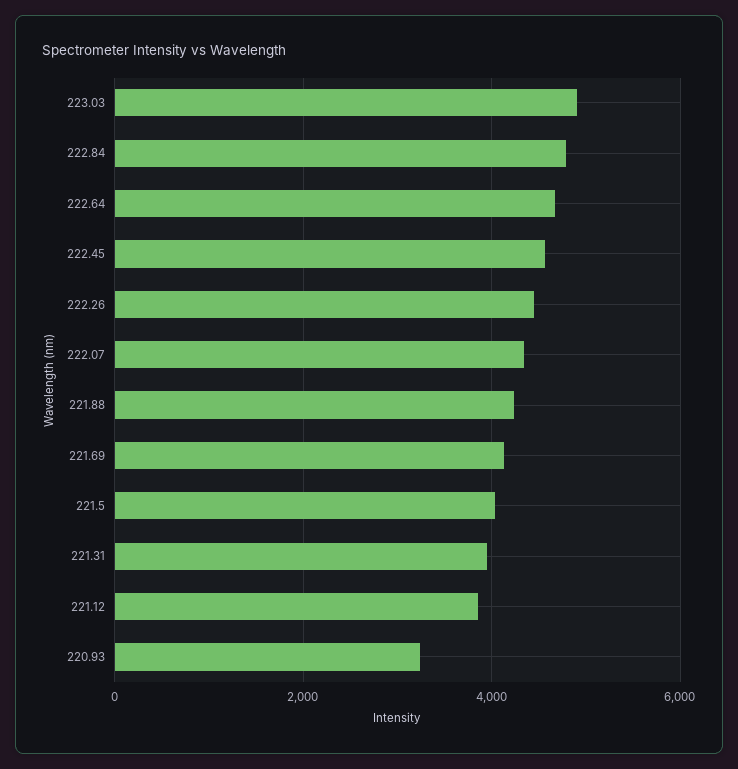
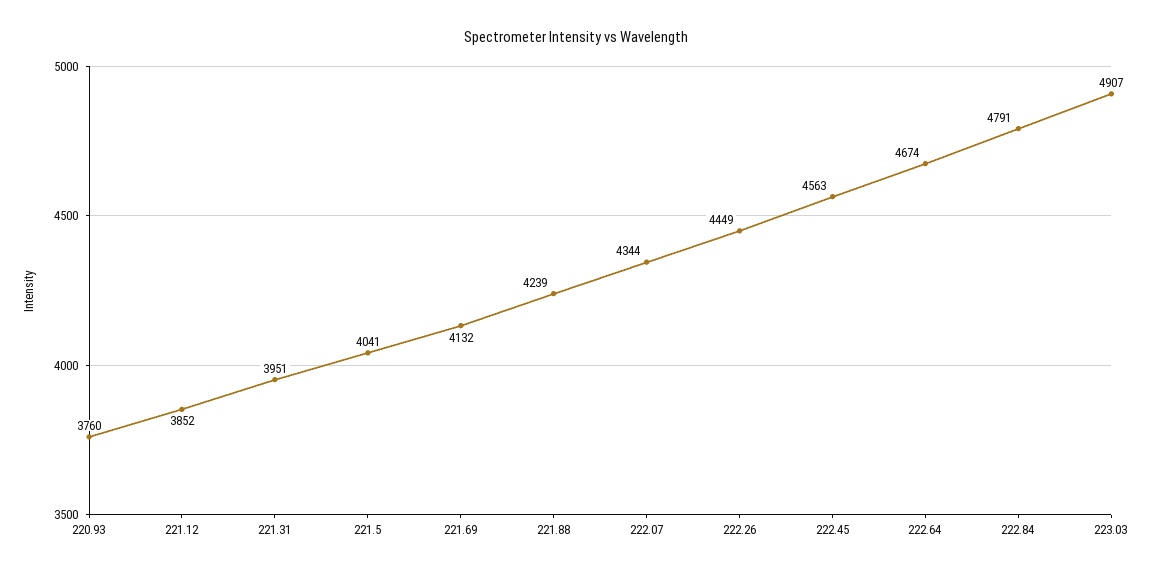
220.93: 3200 -> 3760

